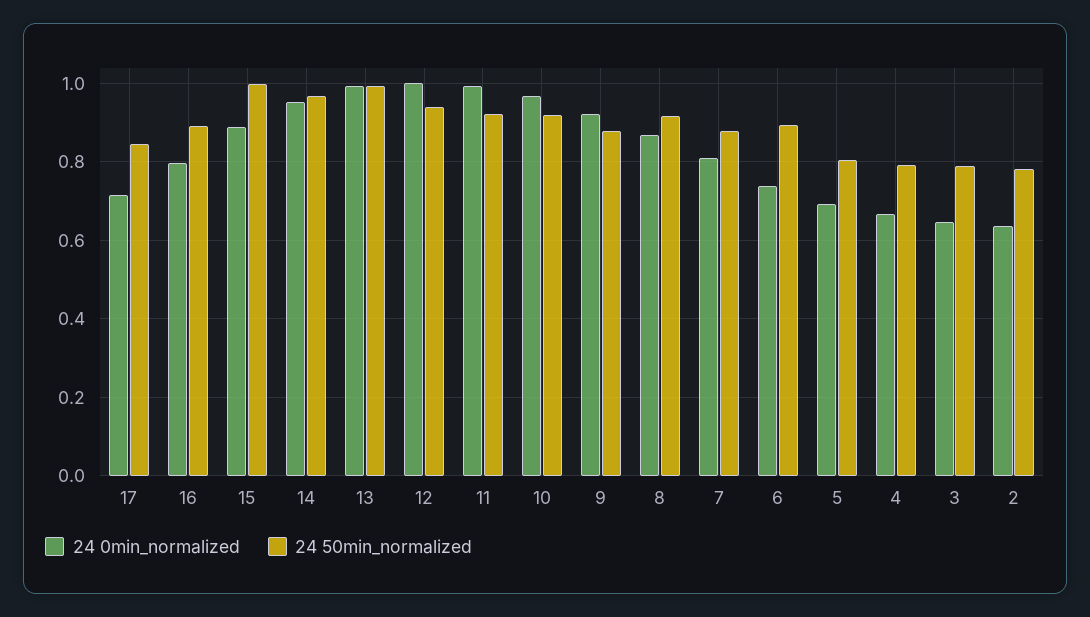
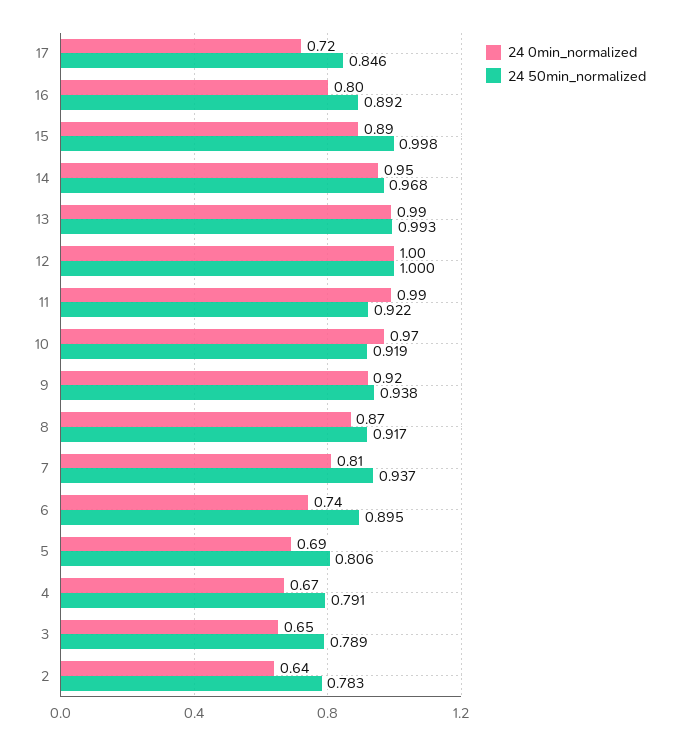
24 50min_normalized, 12: 0.94 -> 1
24 50min_normalized, 9: 0.88 -> 0.938
24 50min_normalized, 7: 0.88 -> 0.937

